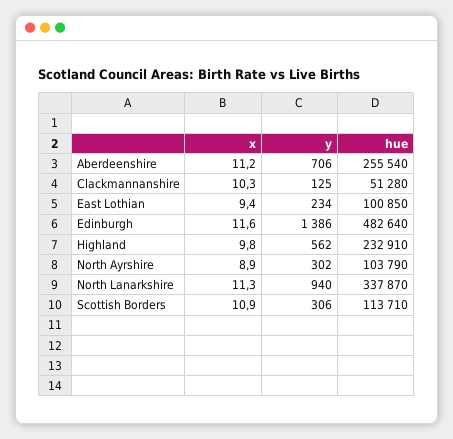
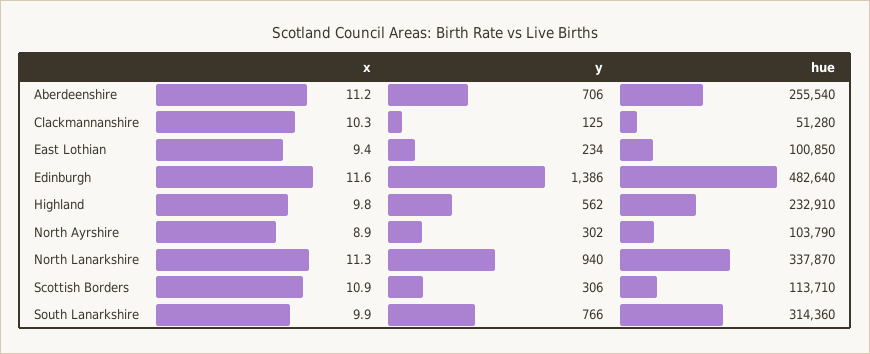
x, South Lanarkshire: none -> 9.9
y, South Lanarkshire: none -> 766
hue, South Lanarkshire: none -> 314360

